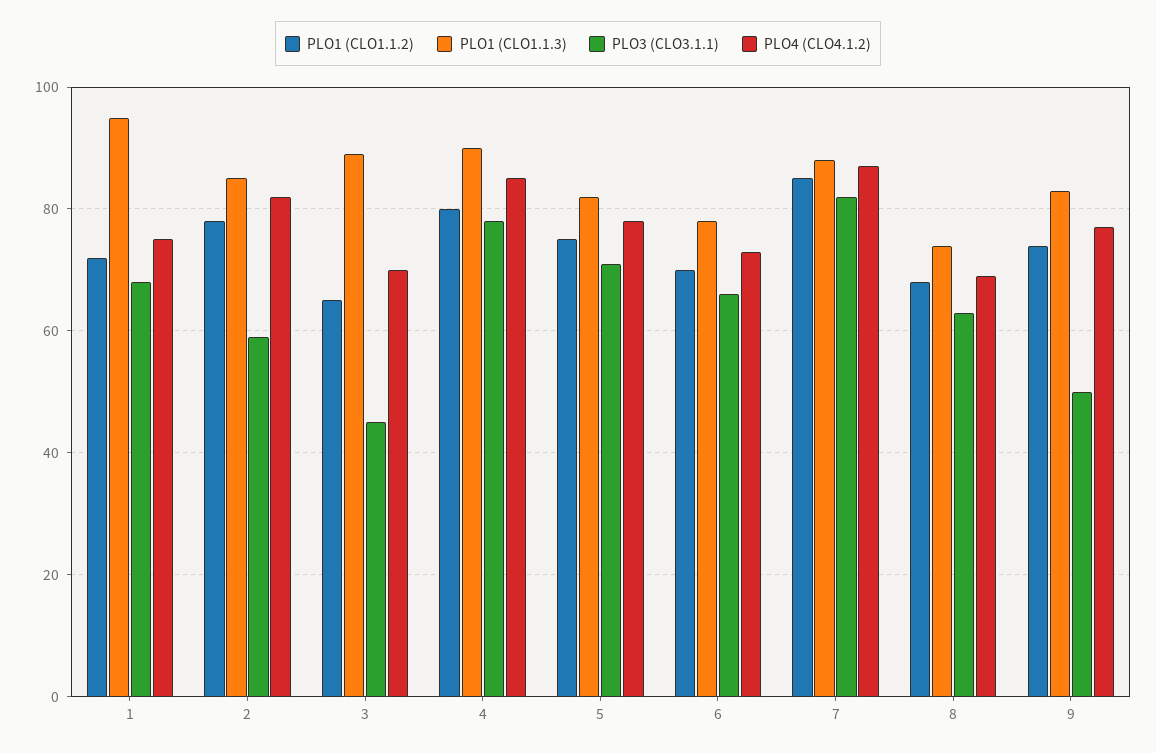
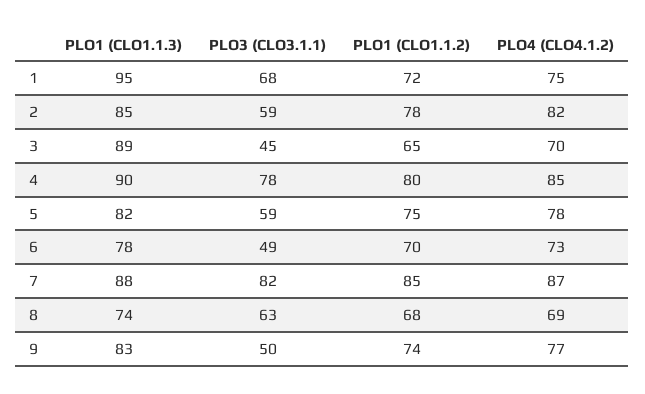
PLO3 (CLO3.1.1), 5: 70 -> 59
PLO3 (CLO3.1.1), 6: 65 -> 49

